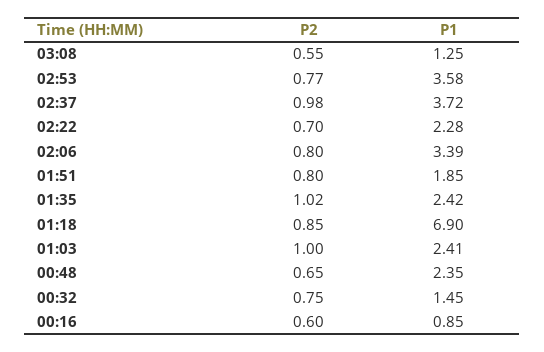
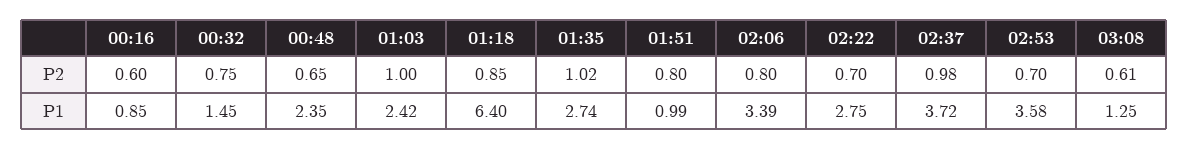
P2, 03:08: 0.55 -> 0.61
P2, 02:53: 0.77 -> 0.7
P1, 02:22: 2.28 -> 2.75
P1, 01:51: 1.85 -> 0.99
P1, 01:35: 2.42 -> 2.74
P1, 01:18: 6.9 -> 6.4
P1, 01:03: 2.41 -> 2.42

